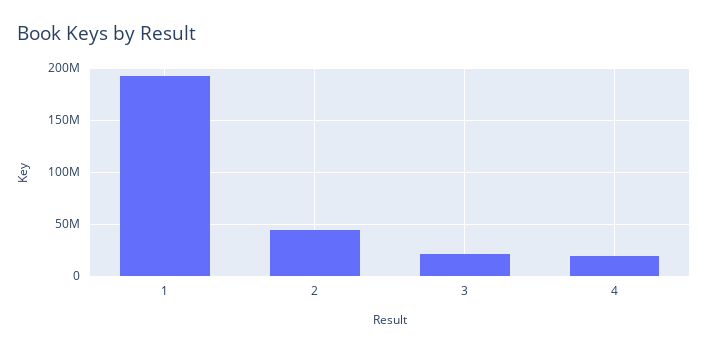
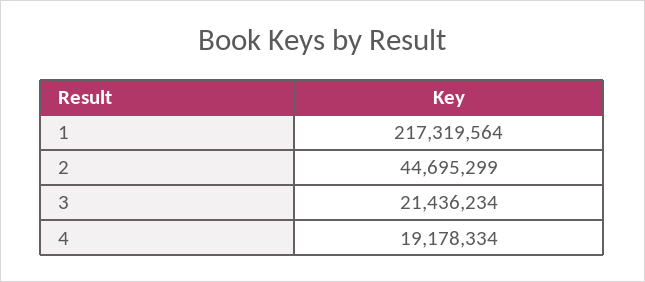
1: 190000000 -> 217319564

